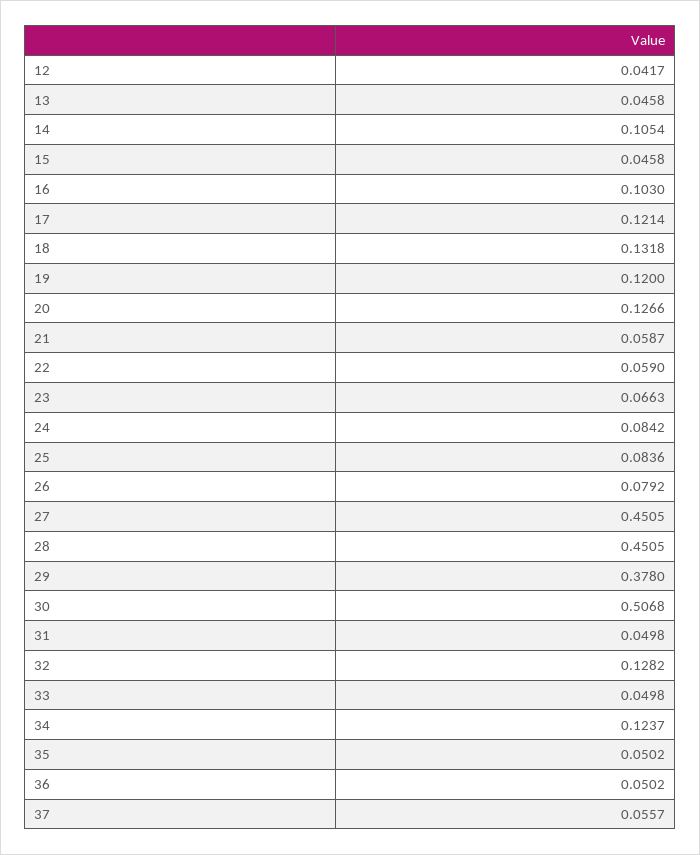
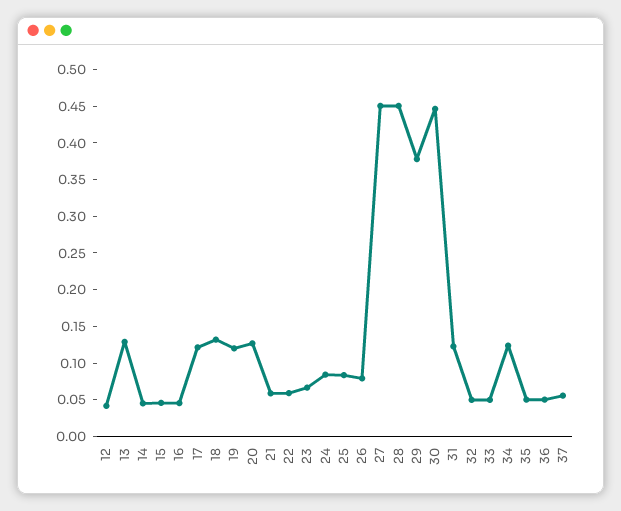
13: 0.0458 -> 0.125
14: 0.1054 -> 0.05
16: 0.103 -> 0.05
30: 0.5068 -> 0.45
31: 0.0498 -> 0.125
32: 0.1282 -> 0.05

